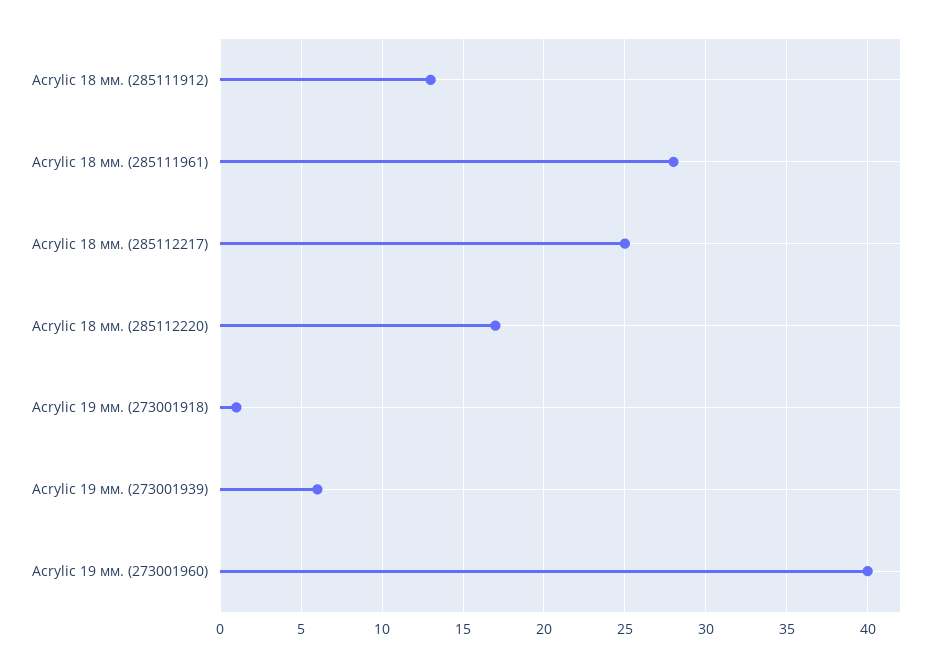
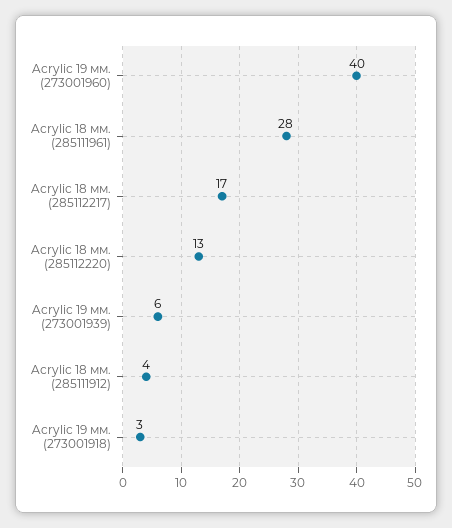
Acrylic 18 мм. (285111912): 13 -> 4
Acrylic 18 мм. (285112217): 25 -> 17
Acrylic 18 мм. (285112220): 17 -> 13
Acrylic 19 мм. (273001918): 1 -> 3

